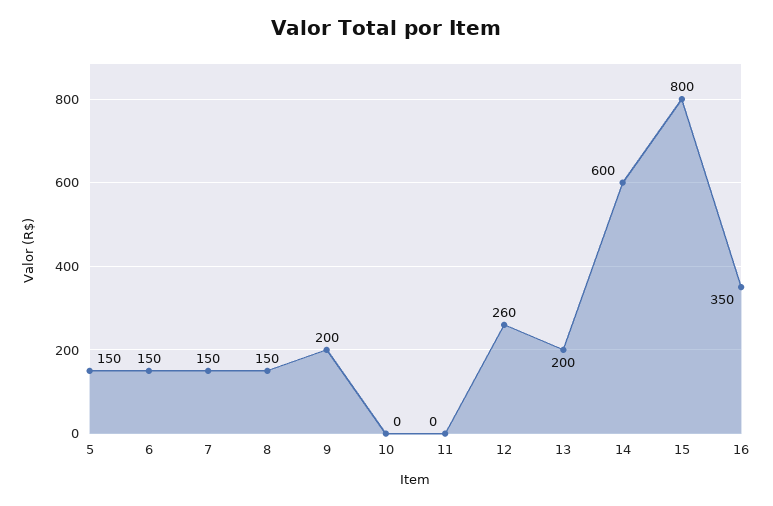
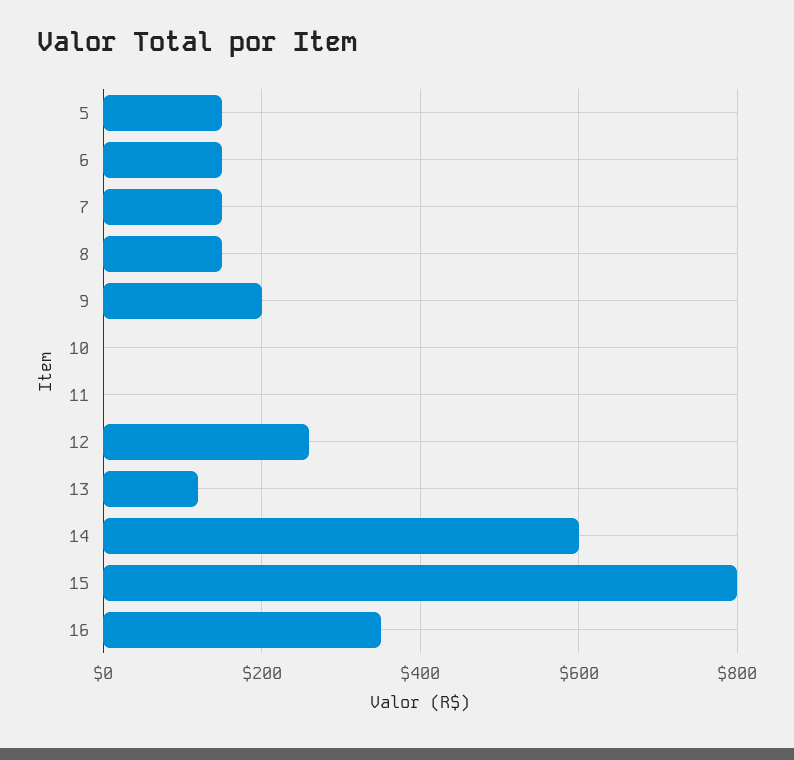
13: 200 -> 120

